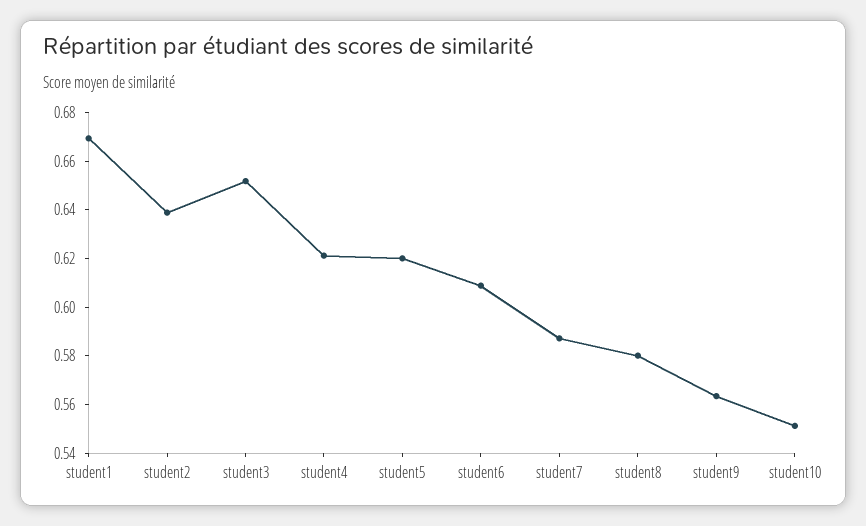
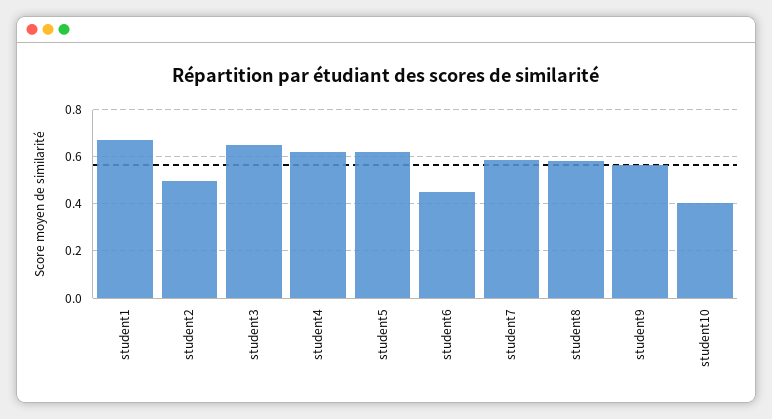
student2: 0.64 -> 0.5
student6: 0.61 -> 0.45
student10: 0.55 -> 0.4

